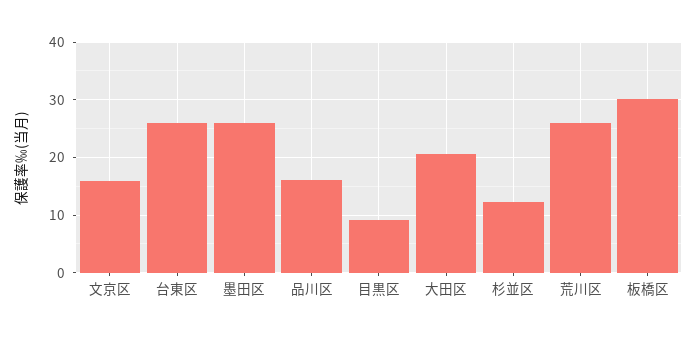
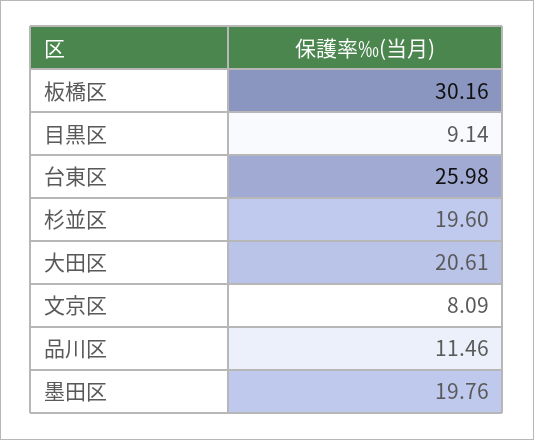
文京区: 16 -> 8.09
墨田区: 26 -> 19.76
品川区: 16 -> 11.46
杉並区: 12 -> 19.6
荒川区: 26 -> none

